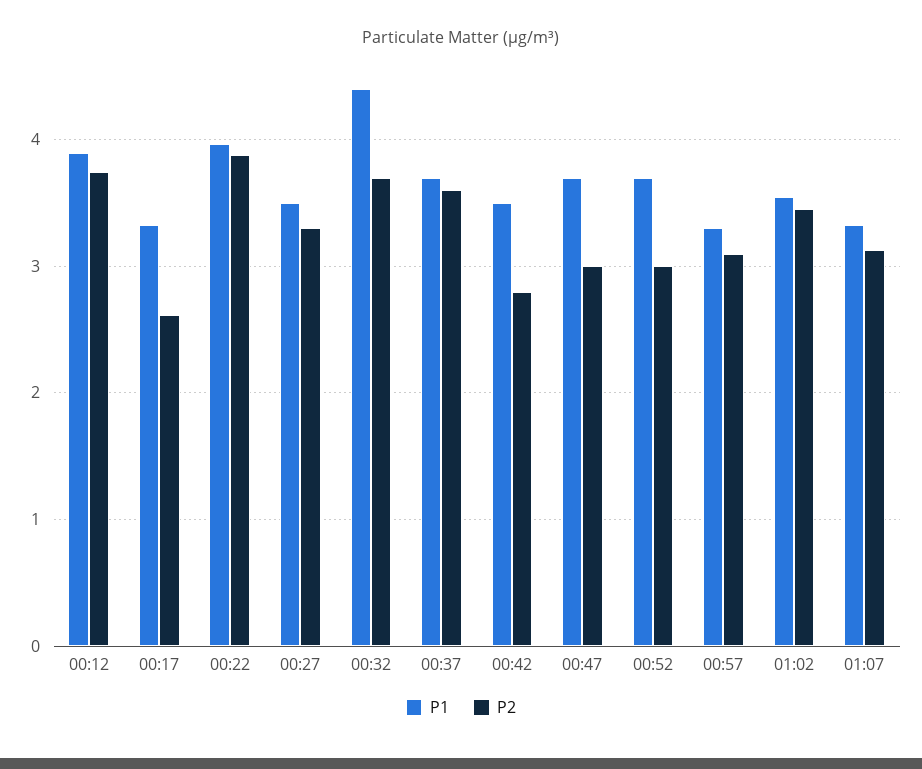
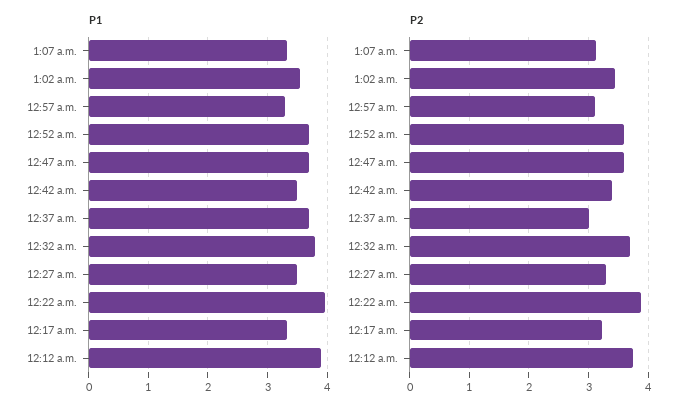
P2, 00:17: 2.6 -> 3.2
P1, 00:32: 4.4 -> 3.8
P2, 00:37: 3.6 -> 3
P2, 00:42: 2.8 -> 3.4
P2, 00:47: 3 -> 3.6
P2, 00:52: 3 -> 3.6

